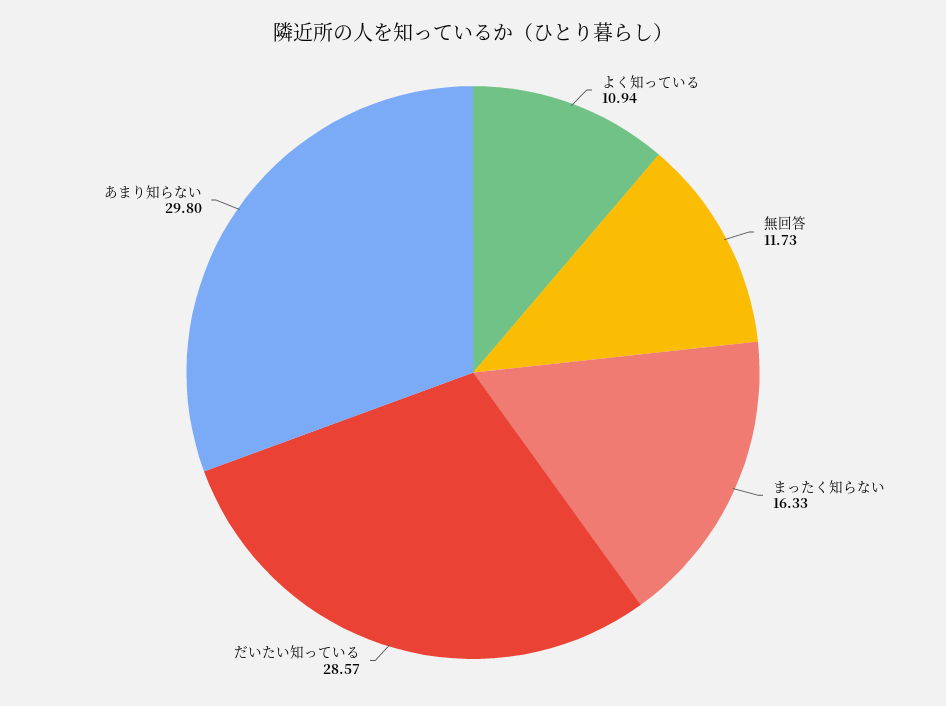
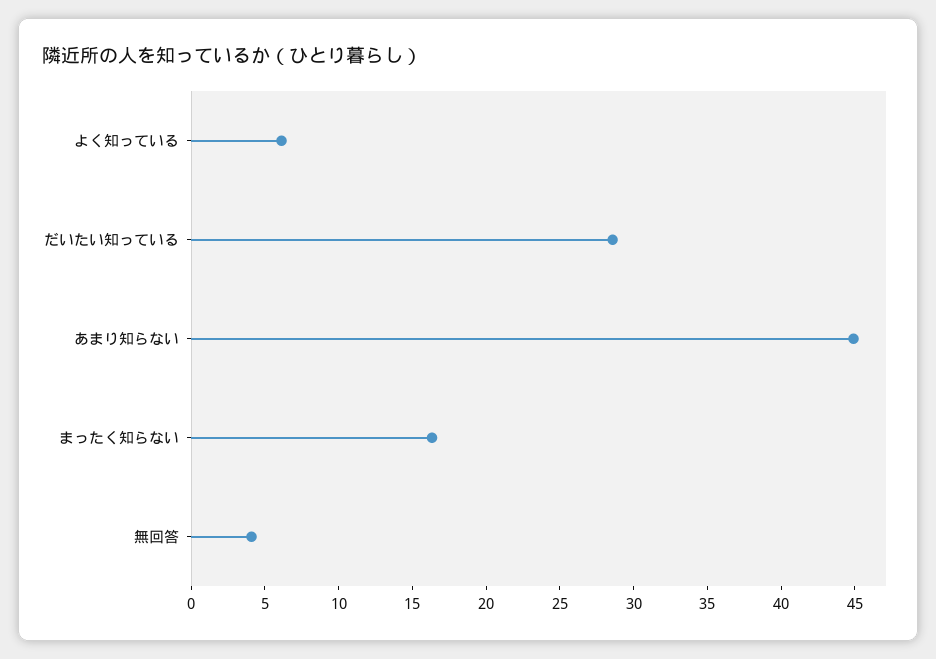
よく知っている: 10.94 -> 6
無回答: 11.73 -> 4
あまり知らない: 29.8 -> 45

